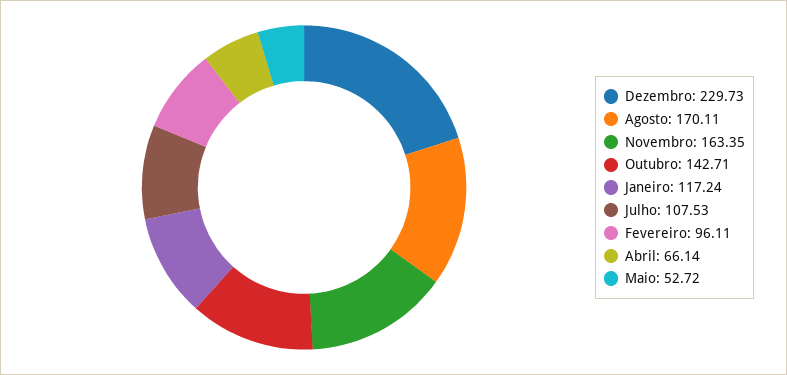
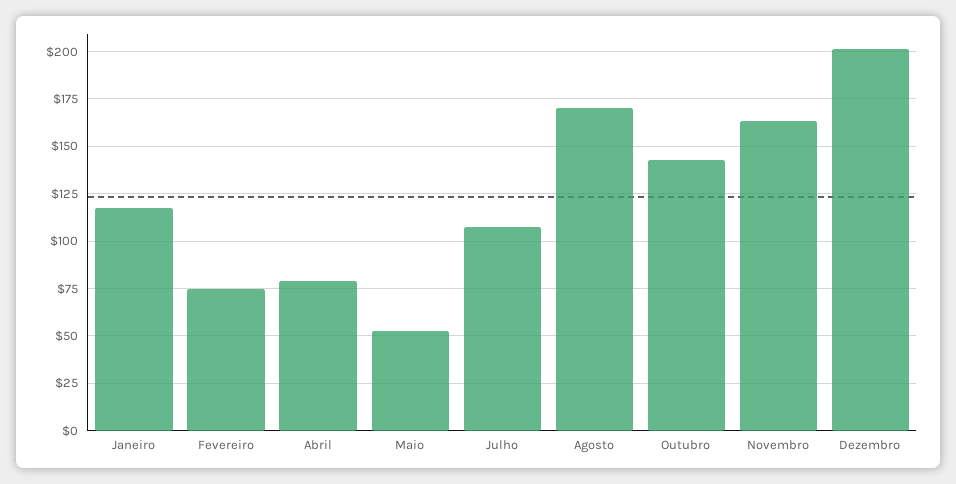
Dezembro: 229.73 -> 200
Fevereiro: 96.11 -> 75
Abril: 66.14 -> 80

